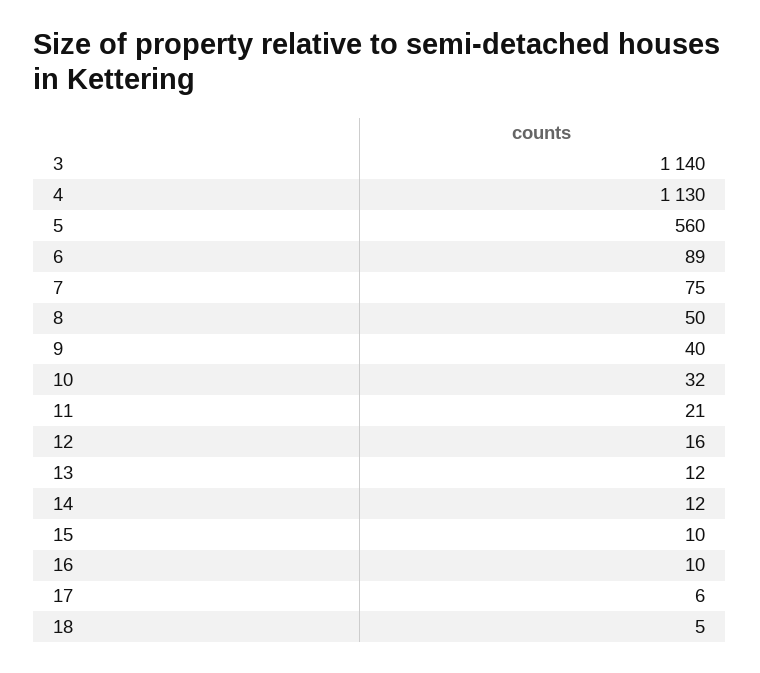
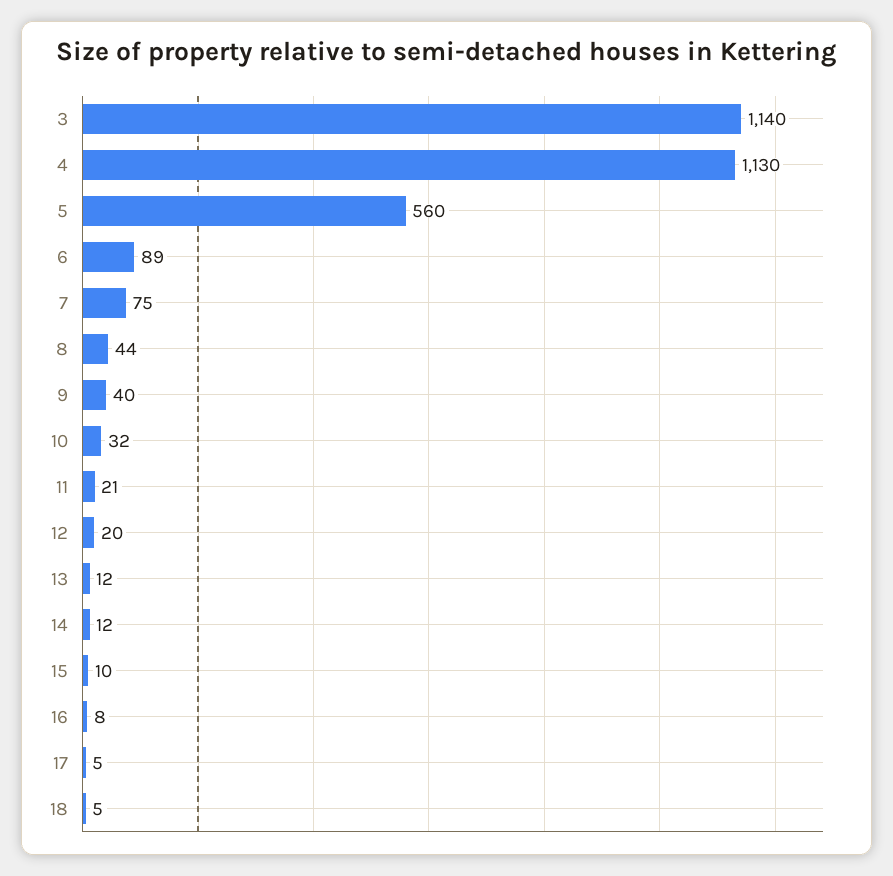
8: 50 -> 44
12: 16 -> 20
16: 10 -> 8
17: 6 -> 5

